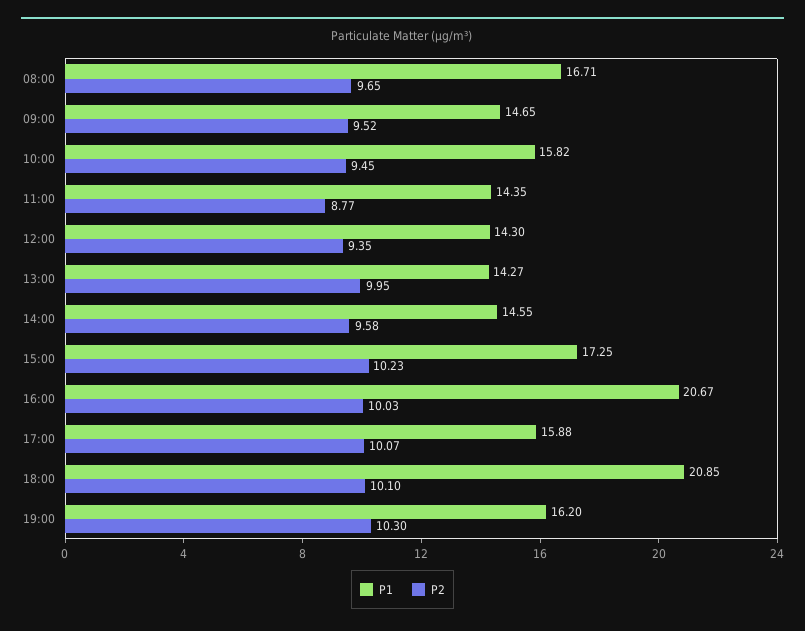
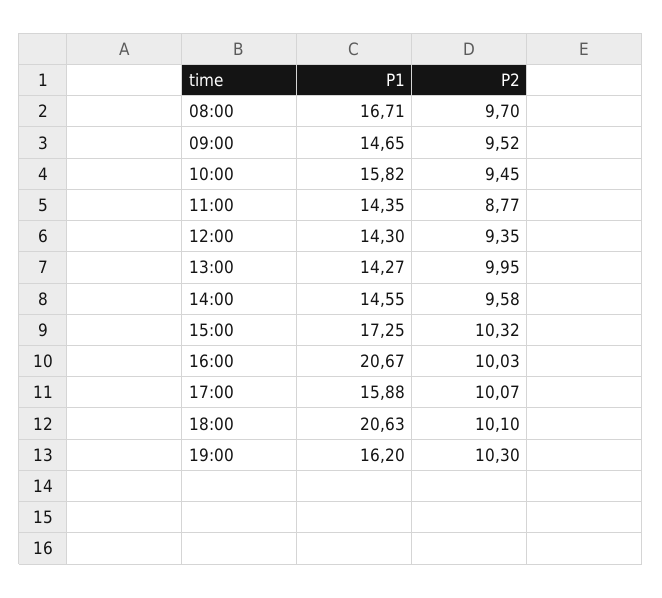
P2, 08:00: 9.65 -> 9.7
P2, 15:00: 10.23 -> 10.32
P1, 18:00: 20.85 -> 20.63

